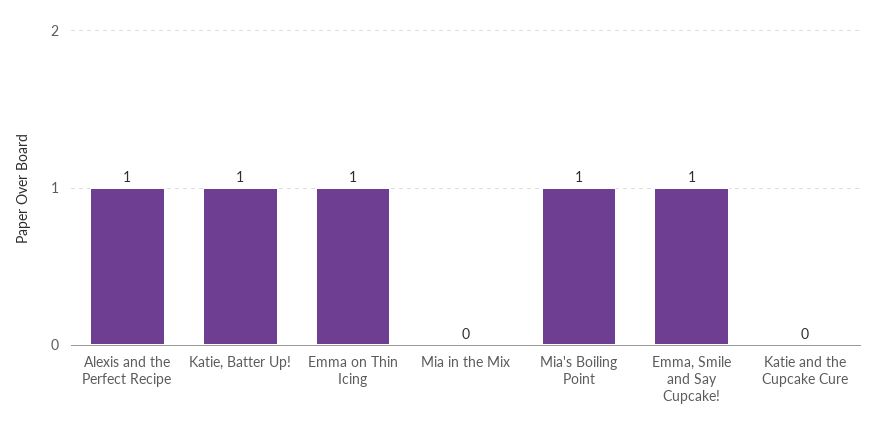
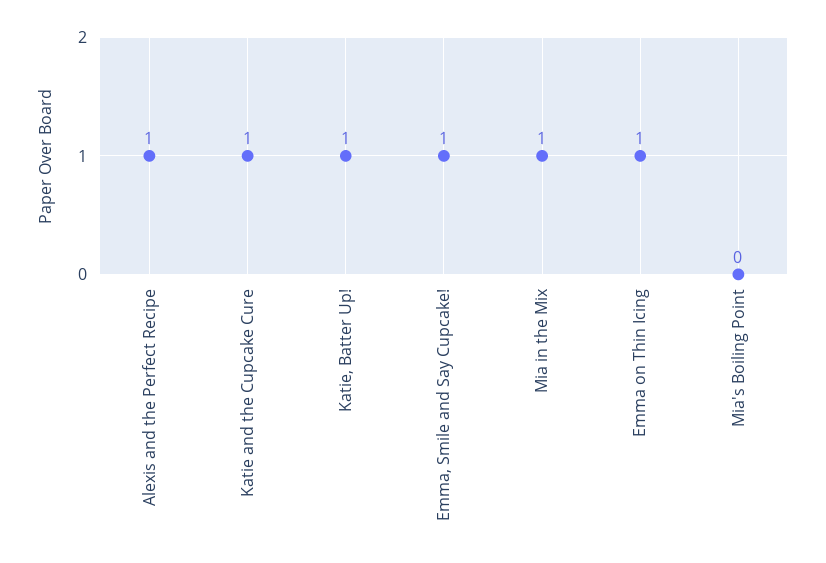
Mia in the Mix: 0 -> 1
Mia's Boiling Point: 1 -> 0
Katie and the Cupcake Cure: 0 -> 1

